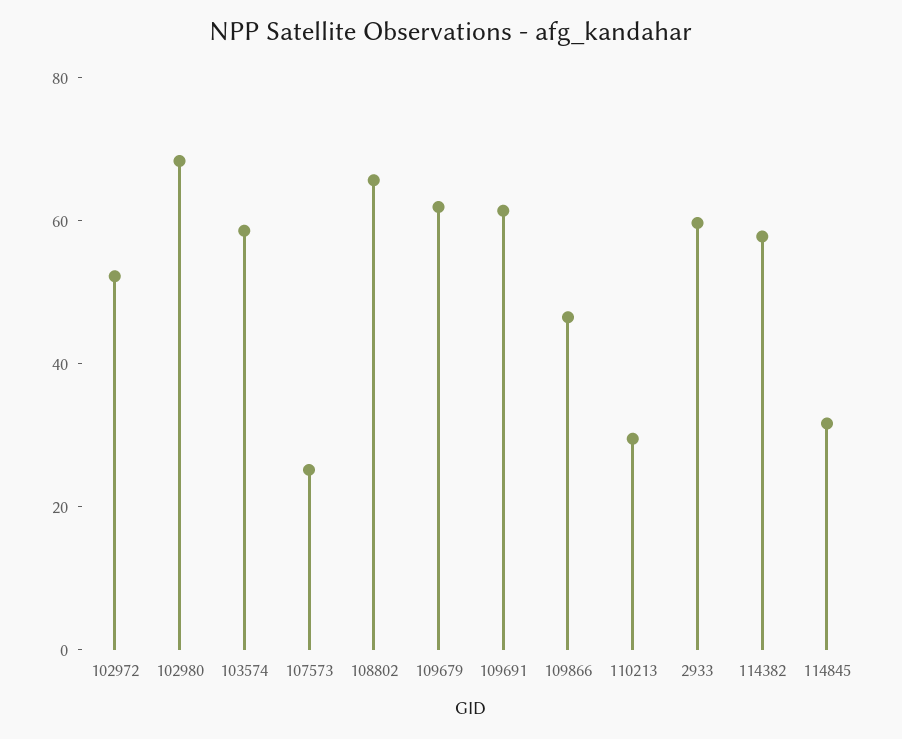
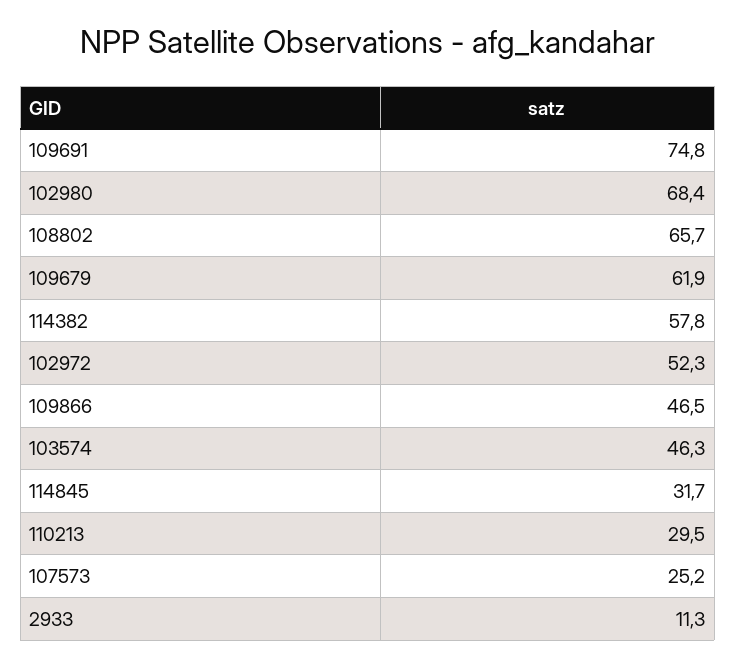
103574: 60 -> 46.3
109691: 60 -> 74.8
2933: 60 -> 11.3

